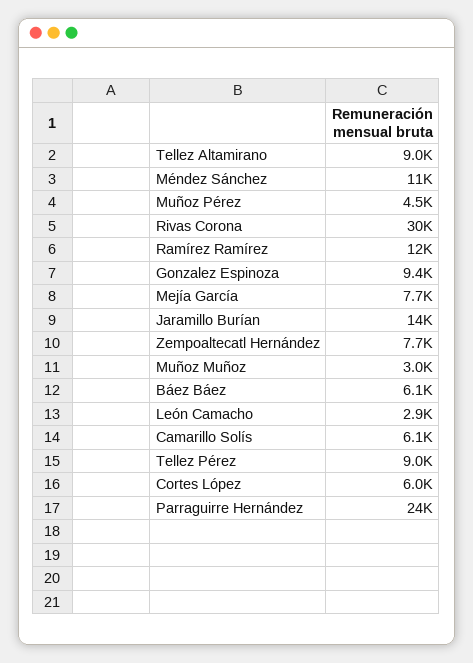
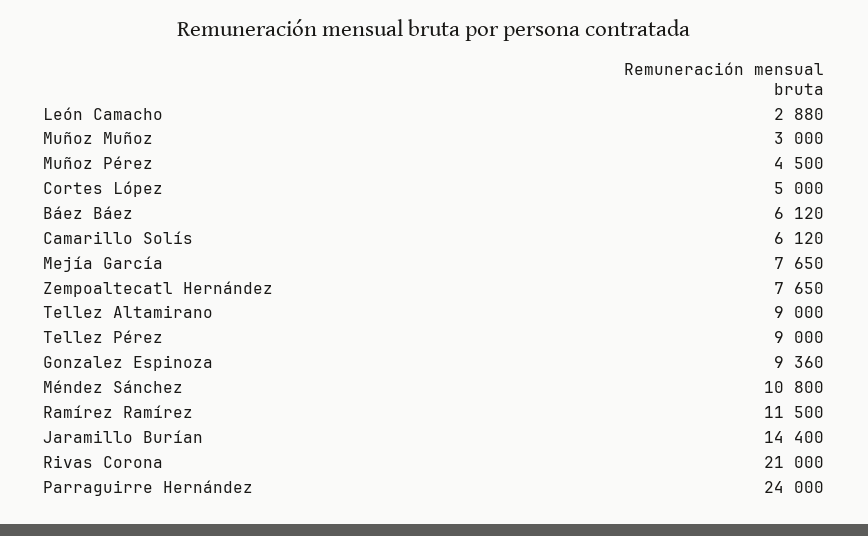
Rivas Corona: 30000 -> 21000
Cortes López: 6000 -> 5000

